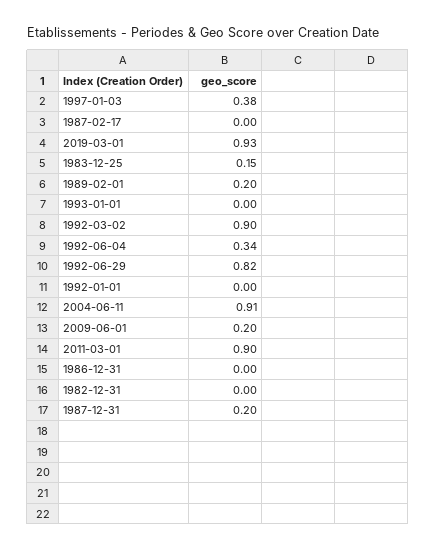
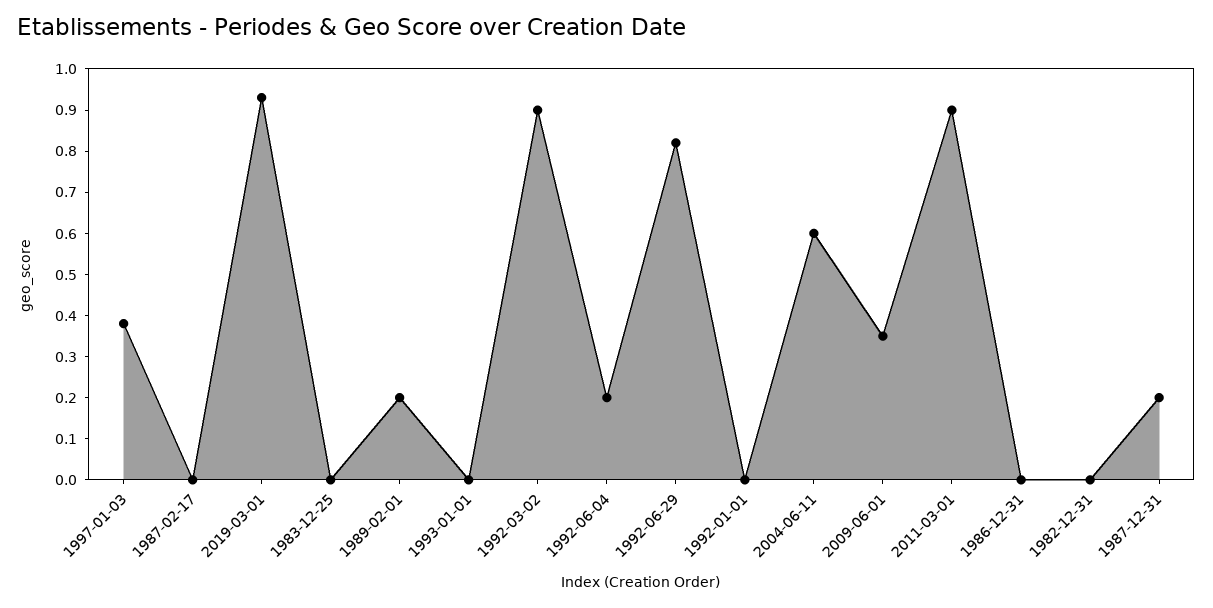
1983-12-25: 0.15 -> 0
1992-06-04: 0.34 -> 0.2
2004-06-11: 0.91 -> 0.6
2009-06-01: 0.2 -> 0.35

